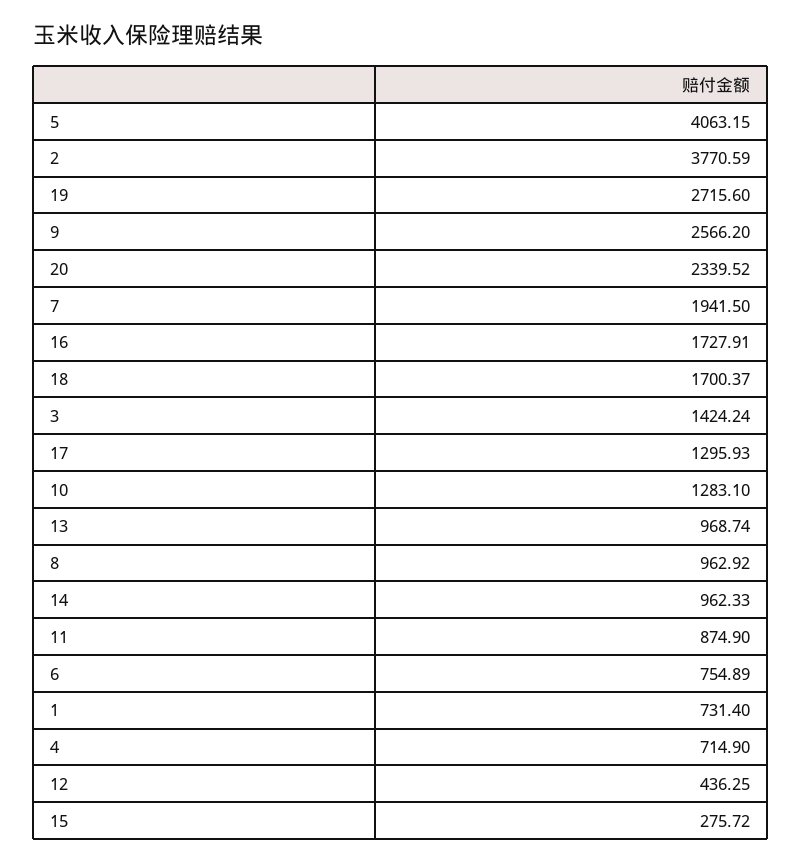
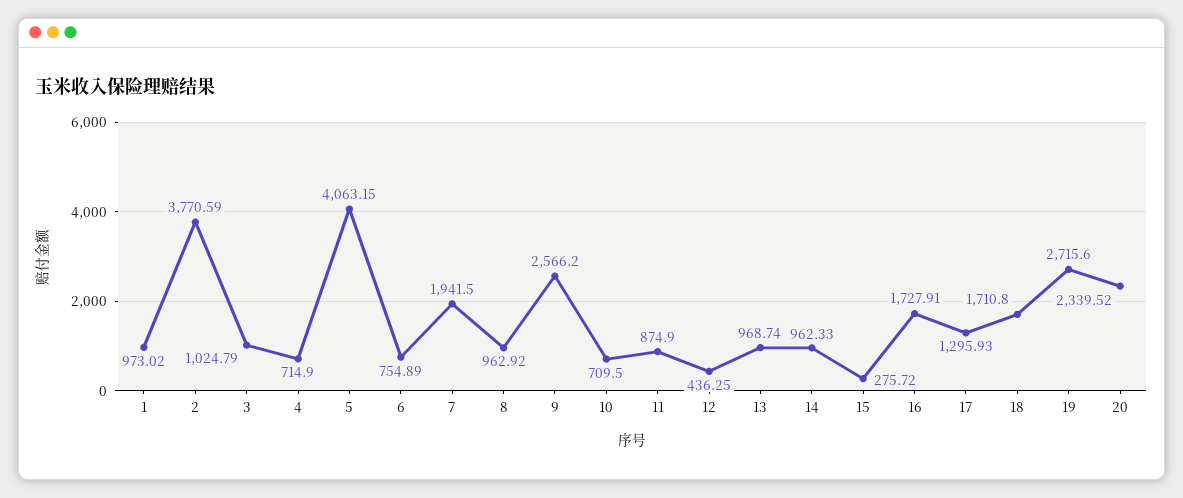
18: 1700.37 -> 1710.8
3: 1424.24 -> 1024.79
10: 1283.1 -> 709.5
1: 731.4 -> 973.02

